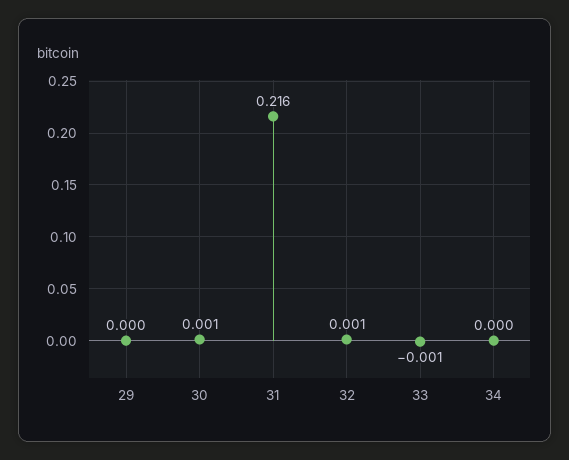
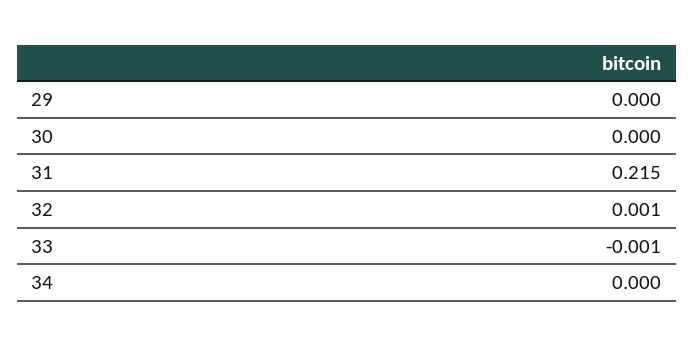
30: 0.001 -> 0
31: 0.216 -> 0.215

